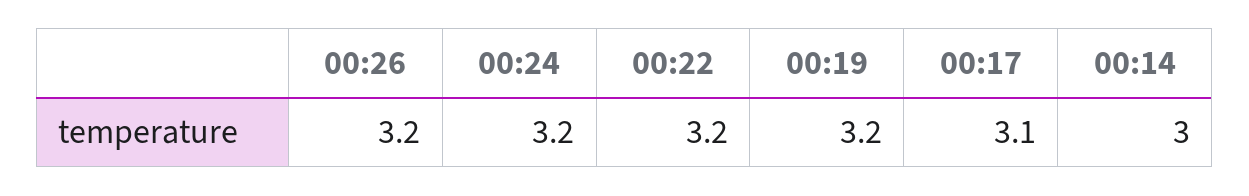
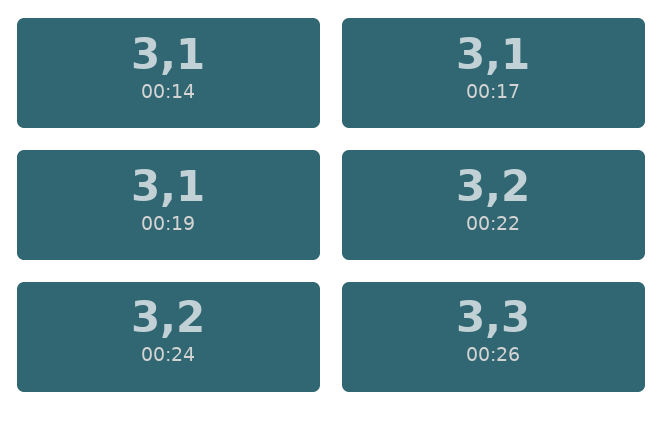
00:26: 3.2 -> 3.3
00:19: 3.2 -> 3.1
00:14: 3 -> 3.1

